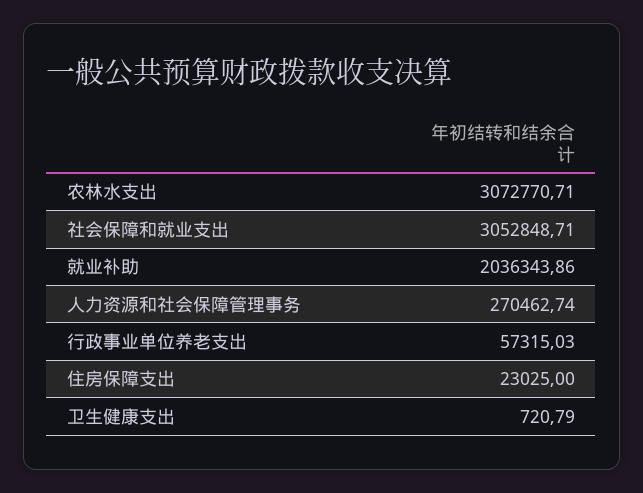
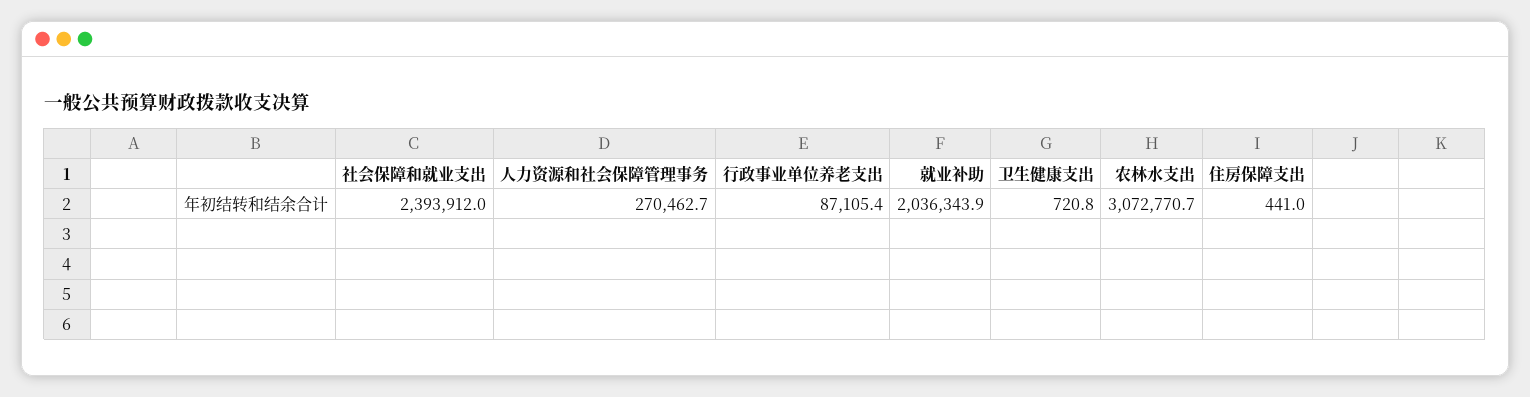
社会保障和就业支出: 3052848.71 -> 2393912
行政事业单位养老支出: 57315.03 -> 87105.4
住房保障支出: 23025 -> 441

